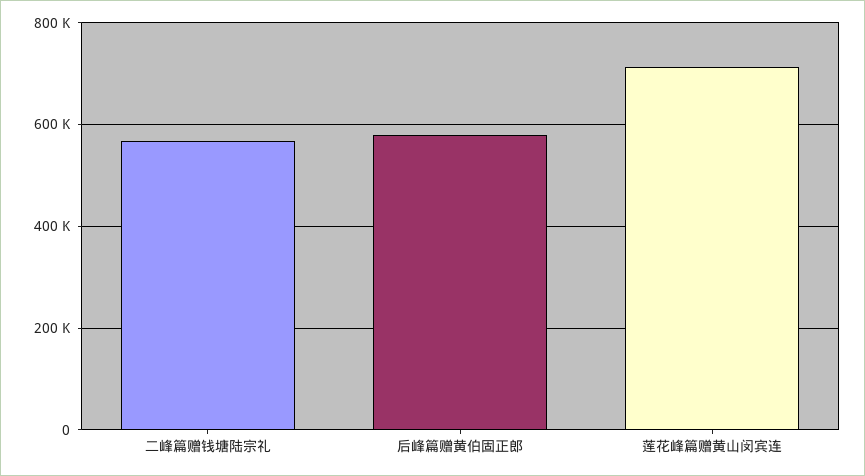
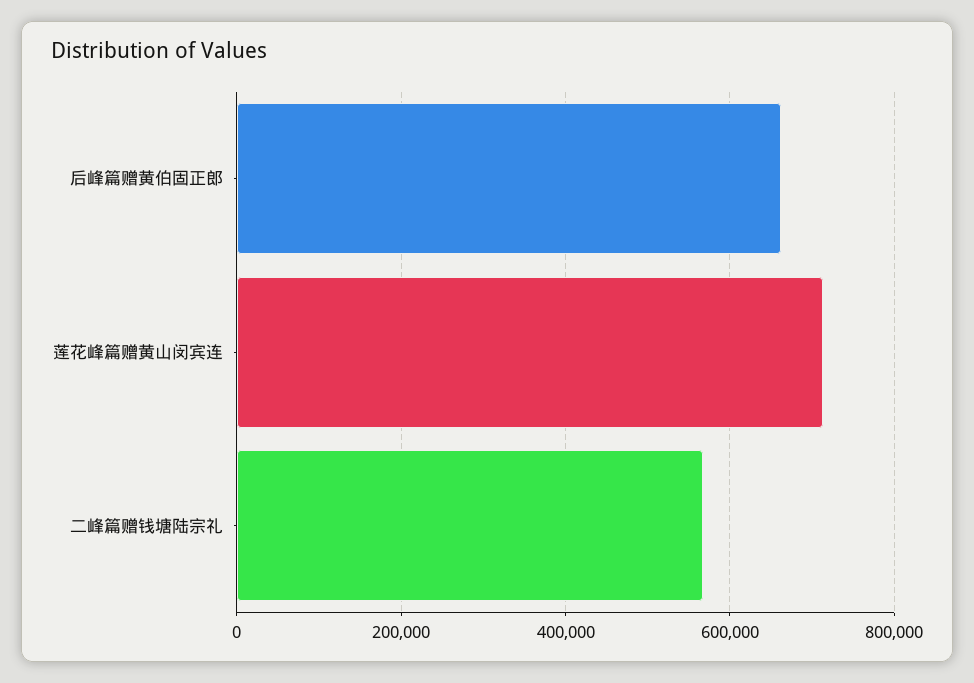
后峰篇赠黄伯固正郎: 580000 -> 660000

